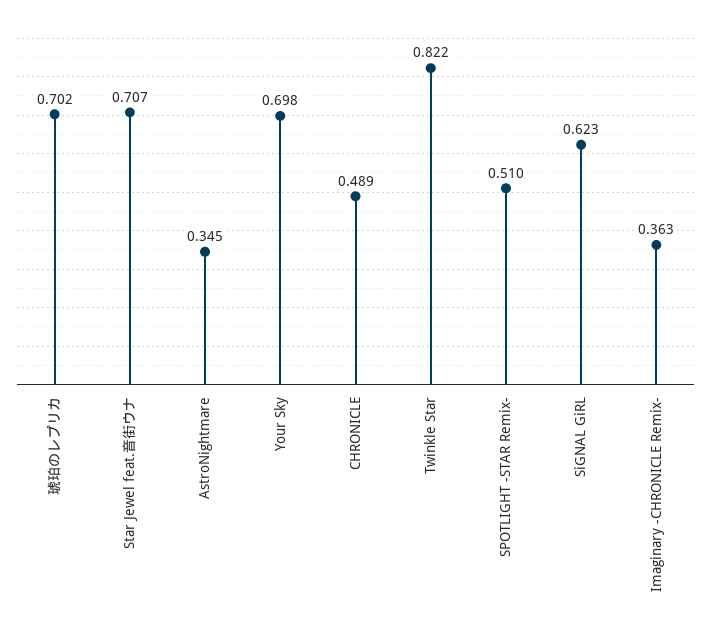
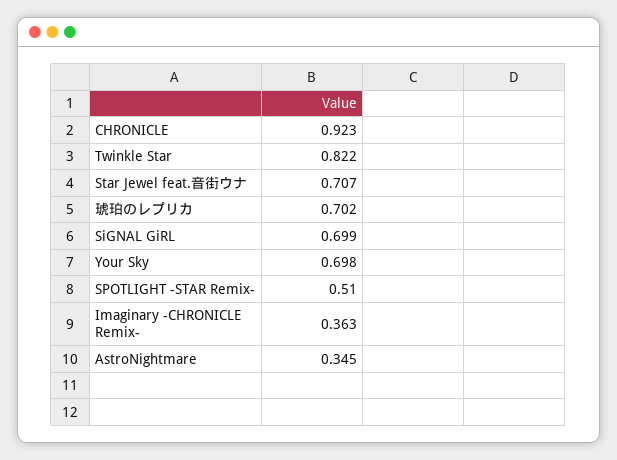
CHRONICLE: 0.489 -> 0.923
SiGNAL GiRL: 0.623 -> 0.699

